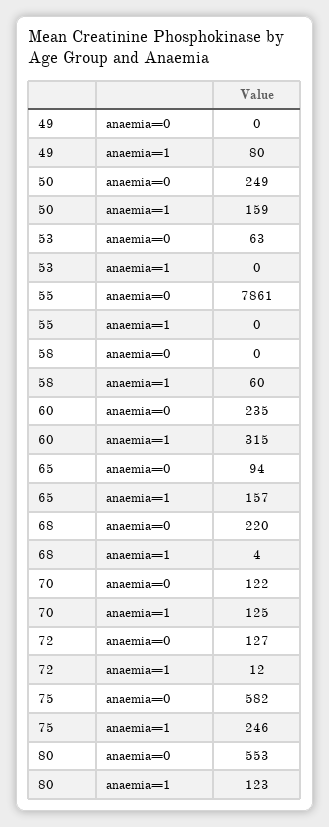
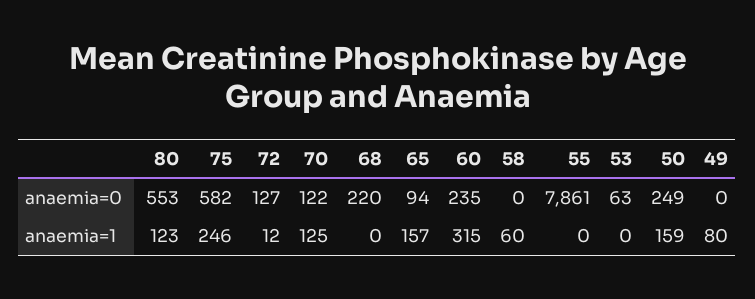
68, anaemia=1: 4 -> 0

